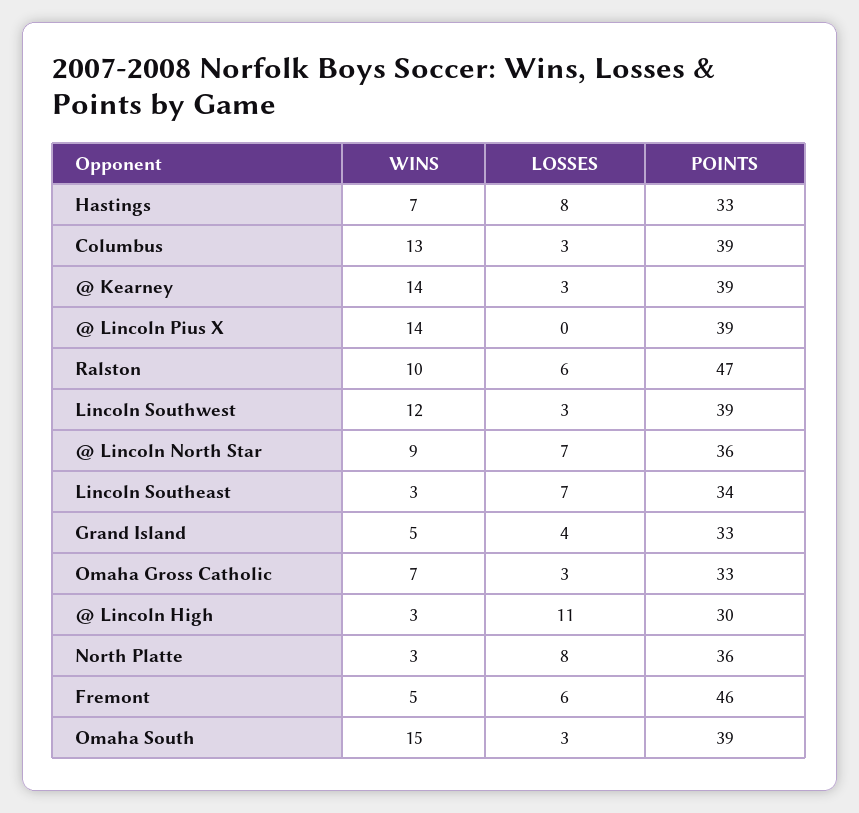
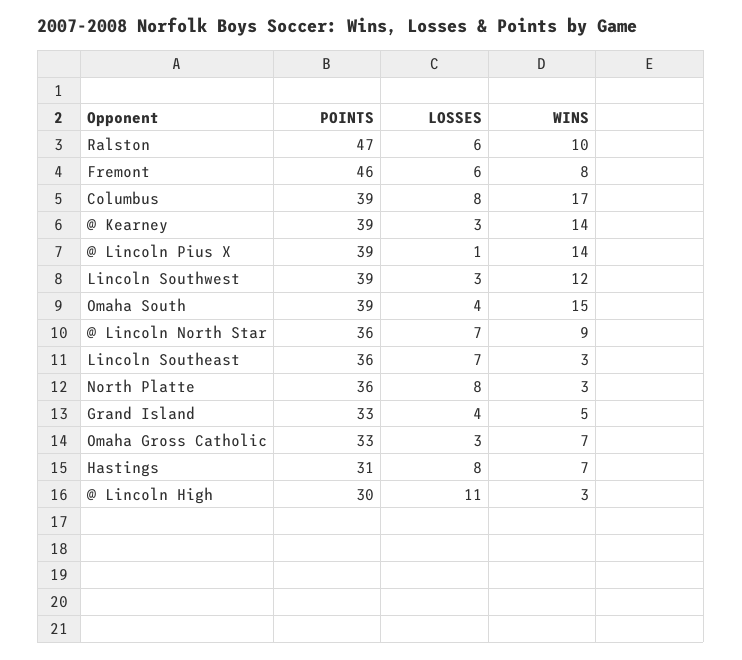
POINTS, Hastings: 33 -> 31
WINS, Columbus: 13 -> 17
LOSSES, Columbus: 3 -> 8
LOSSES, @ Lincoln Pius X: 0 -> 1
POINTS, Lincoln Southeast: 34 -> 36
WINS, Fremont: 5 -> 8
LOSSES, Omaha South: 3 -> 4

